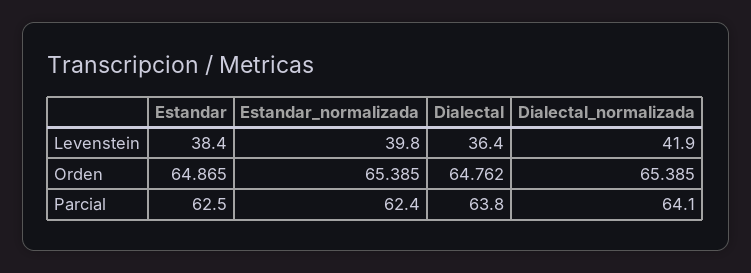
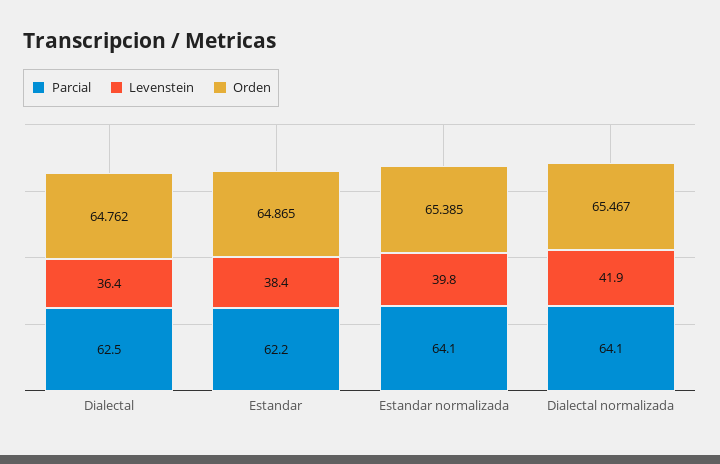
Orden, Dialectal_normalizada: 65.385 -> 65.467
Parcial, Estandar: 62.5 -> 62.2
Parcial, Estandar_normalizada: 62.4 -> 64.1
Parcial, Dialectal: 63.8 -> 62.5

